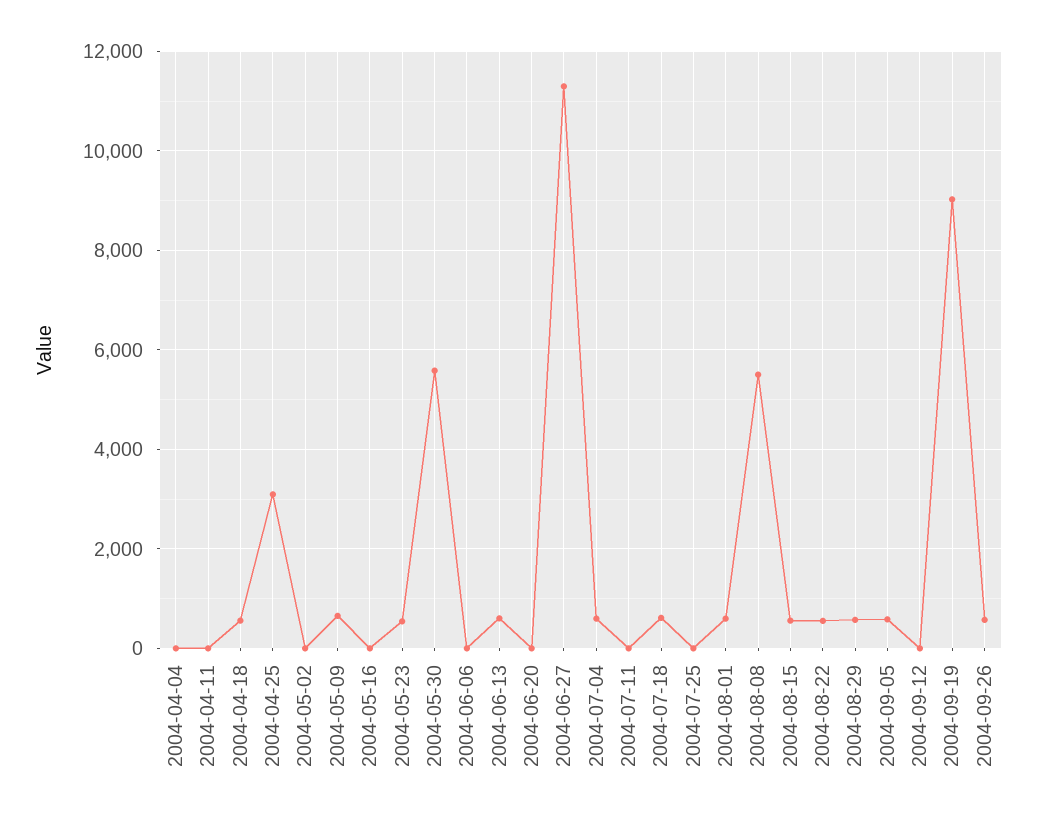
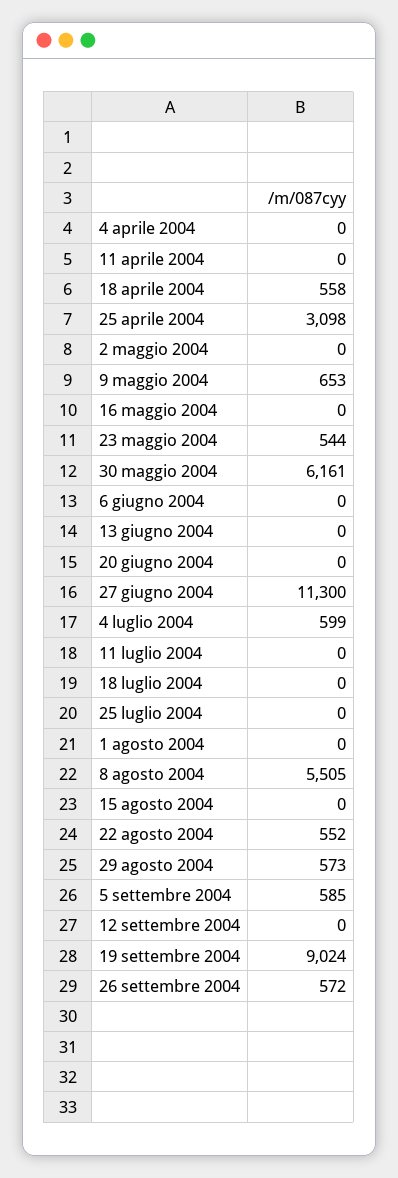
2004-05-30: 5600 -> 6161
2004-06-13: 600 -> 0
2004-07-18: 600 -> 0
2004-08-01: 600 -> 0
2004-08-15: 600 -> 0

